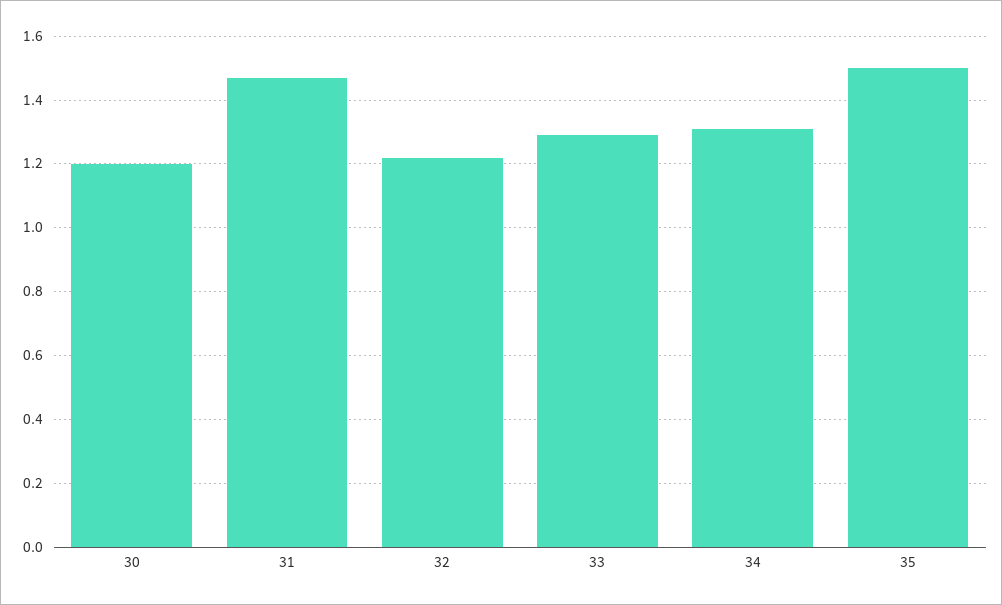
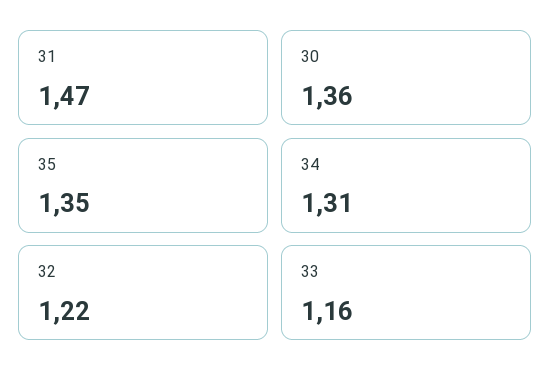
30: 1.2 -> 1.36
33: 1.3 -> 1.16
35: 1.5 -> 1.35

